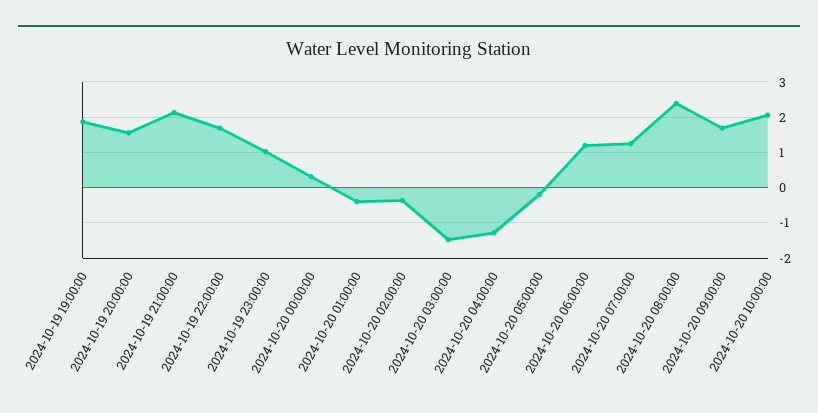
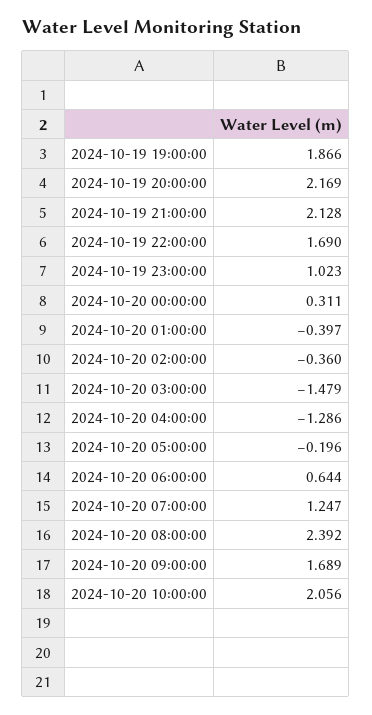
2024-10-19 20:00:00: 1.6 -> 2.169
2024-10-20 06:00:00: 1.2 -> 0.644

